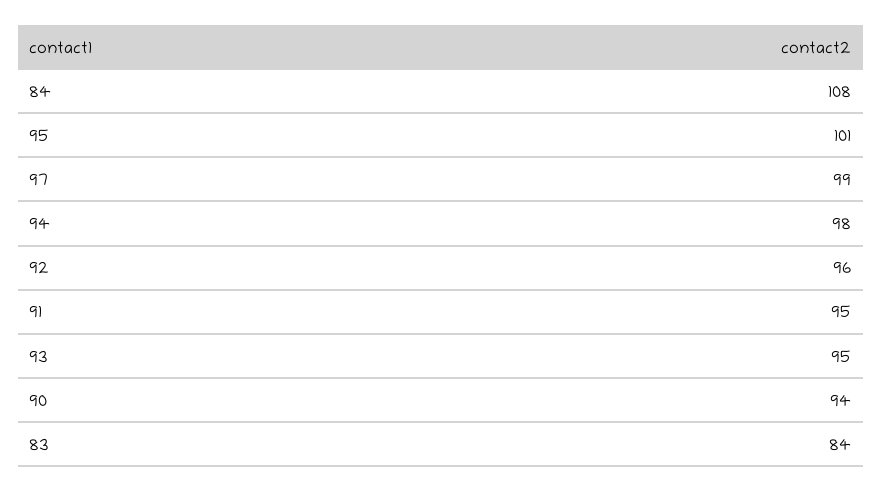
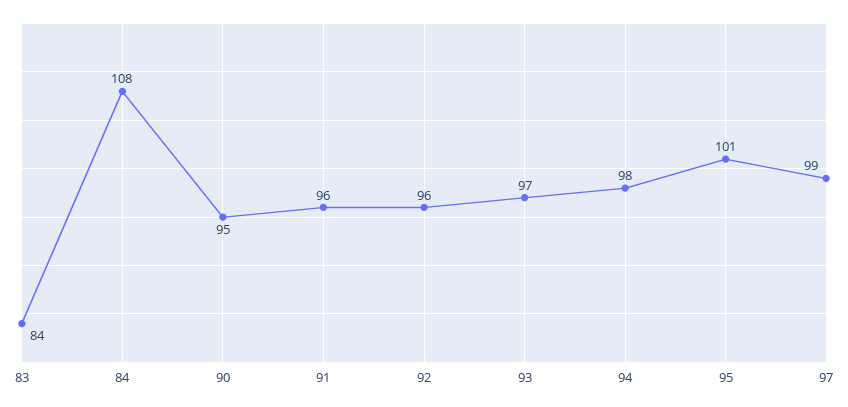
91: 95 -> 96
93: 95 -> 97
90: 94 -> 95

